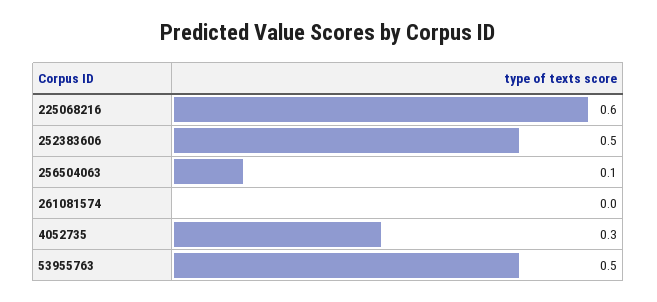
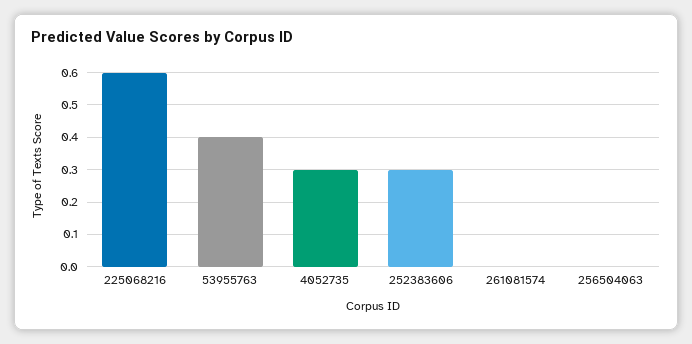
252383606: 0.5 -> 0.3
256504063: 0.1 -> 0
53955763: 0.5 -> 0.4

